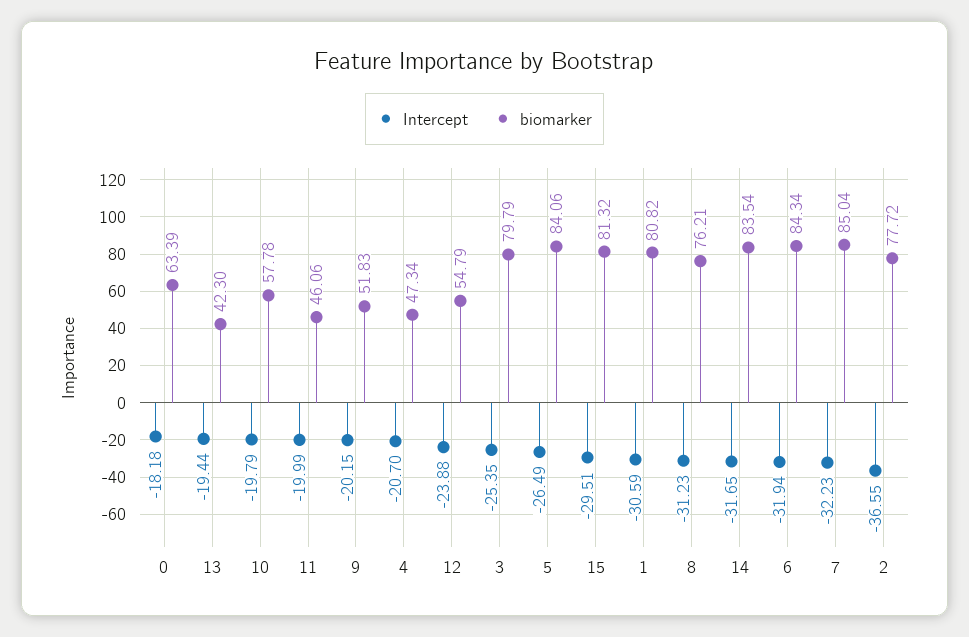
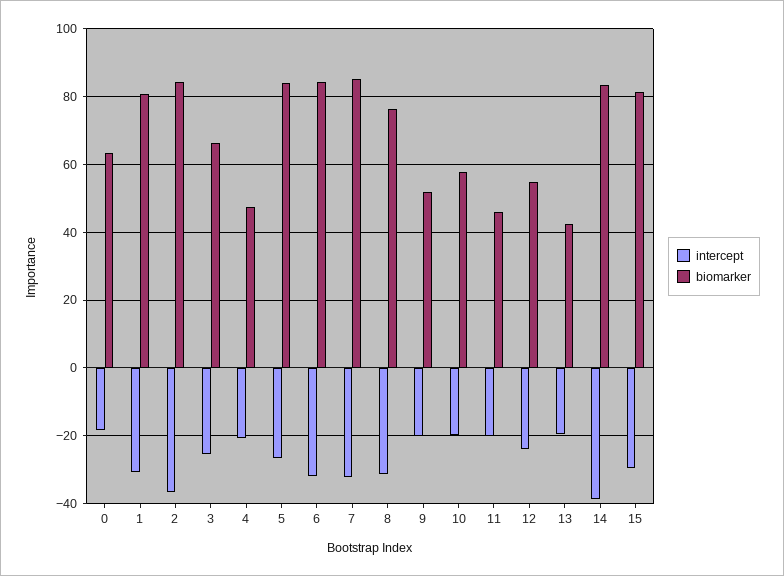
biomarker, 3: 79.79 -> 66
Intercept, 14: -31.65 -> -38
biomarker, 2: 77.72 -> 84

